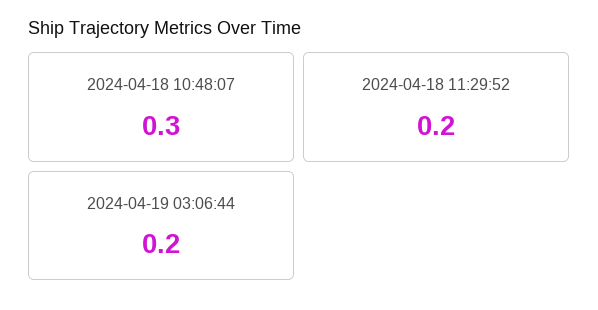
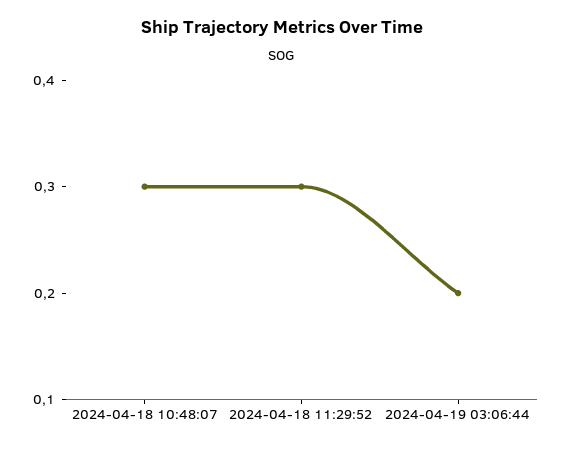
2024-04-18 11:29:52: 0.2 -> 0.3

